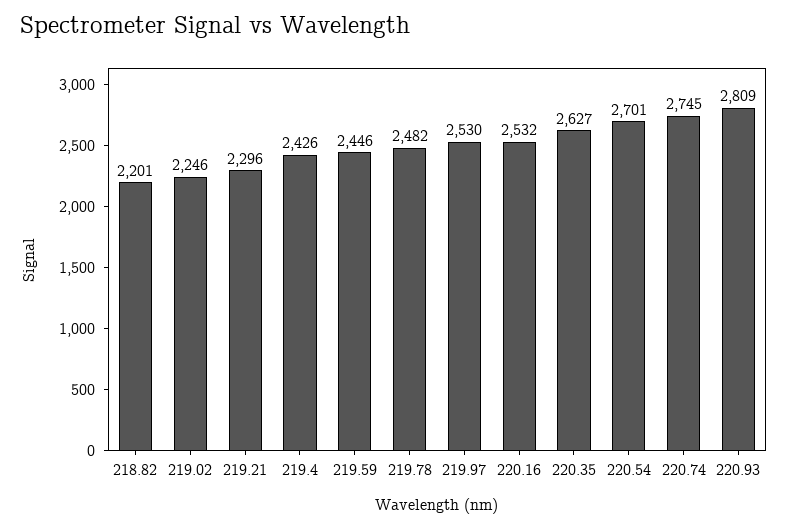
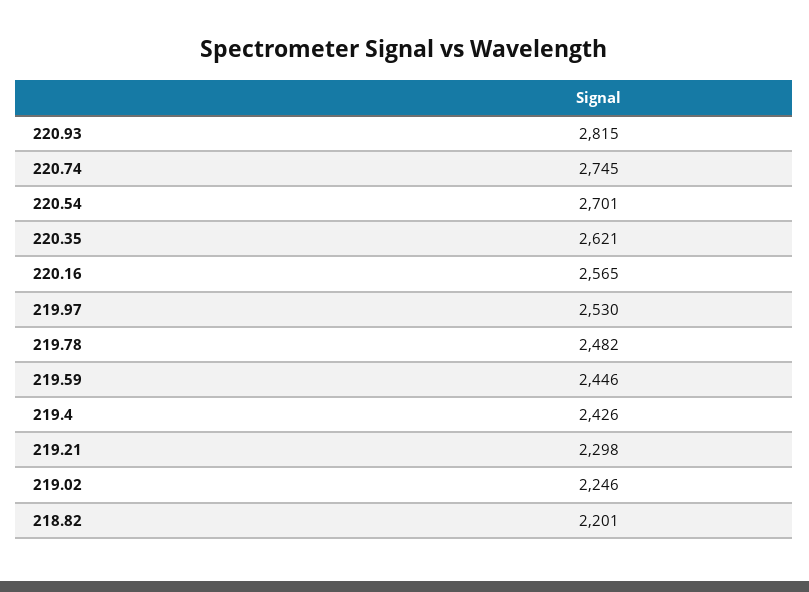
219.21: 2296 -> 2298
220.16: 2532 -> 2565
220.35: 2627 -> 2621
220.93: 2809 -> 2815

